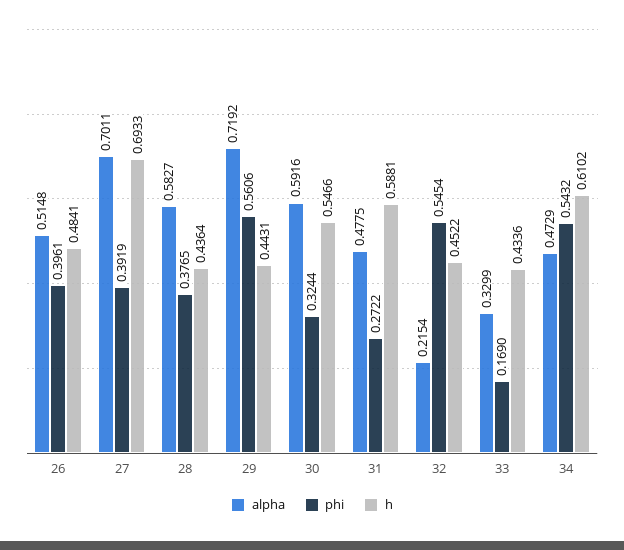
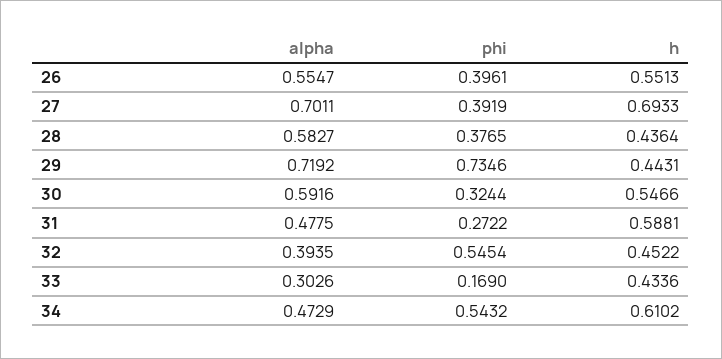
alpha, 26: 0.5148 -> 0.5547
h, 26: 0.4841 -> 0.5513
phi, 29: 0.5606 -> 0.7346
alpha, 32: 0.2154 -> 0.3935
alpha, 33: 0.3299 -> 0.3026

